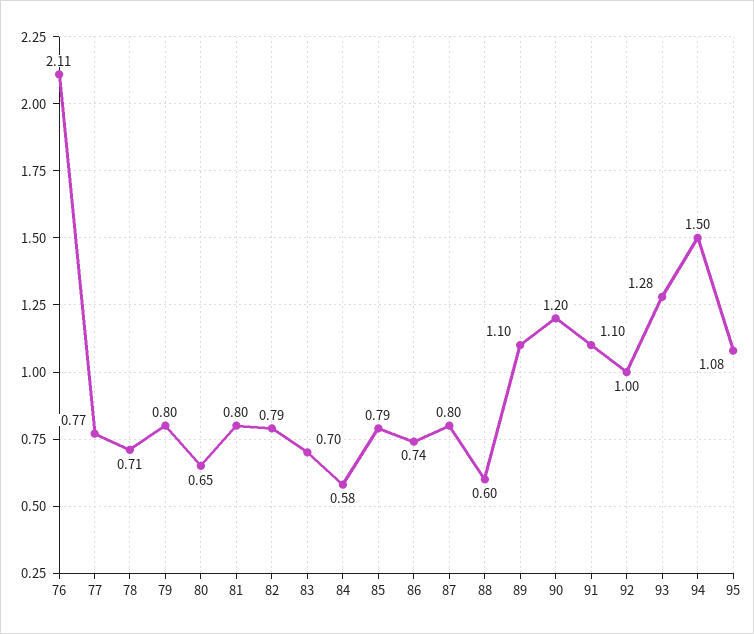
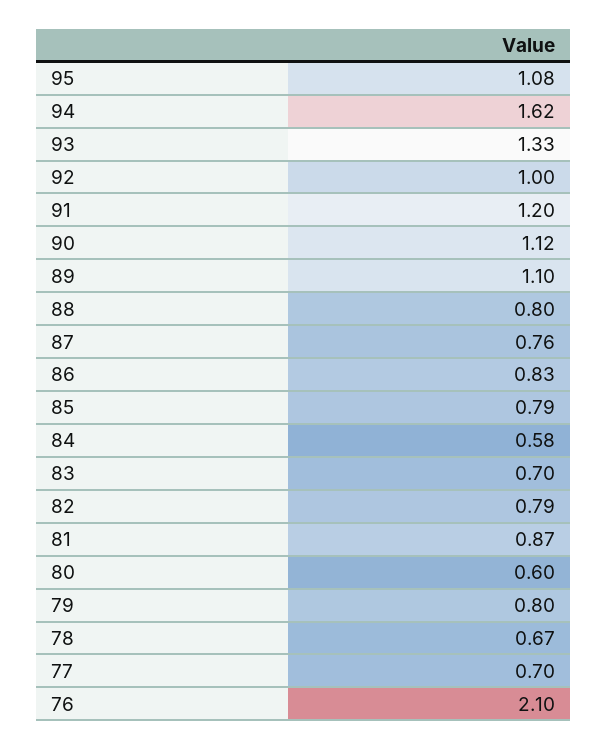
76: 2.11 -> 2.1
77: 0.77 -> 0.7
78: 0.71 -> 0.67
80: 0.65 -> 0.6
81: 0.8 -> 0.87
86: 0.74 -> 0.83
87: 0.8 -> 0.76
88: 0.6 -> 0.8
90: 1.2 -> 1.12
91: 1.1 -> 1.2
93: 1.28 -> 1.33
94: 1.5 -> 1.62

